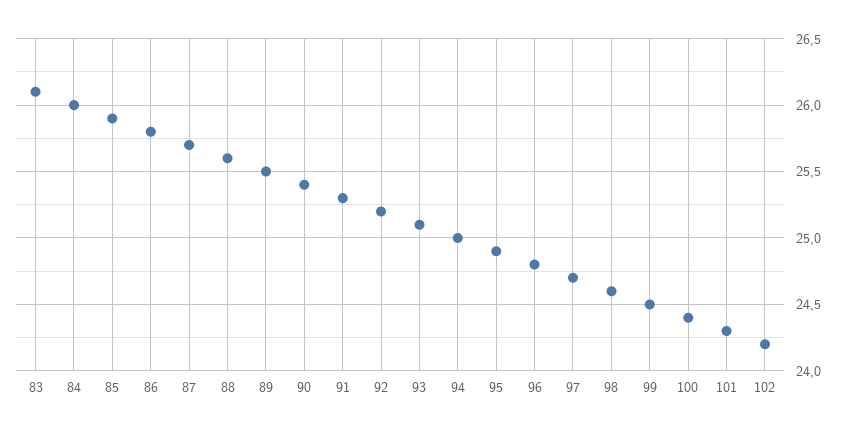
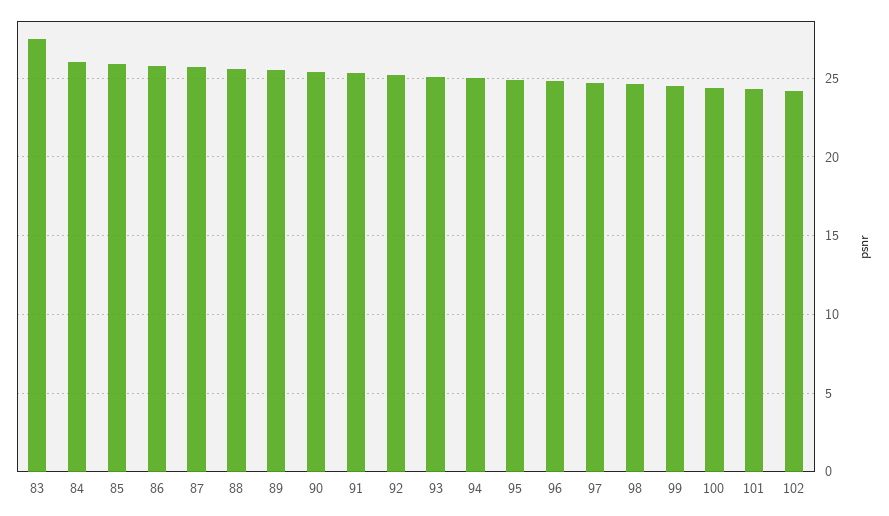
83: 26.1 -> 27.5

